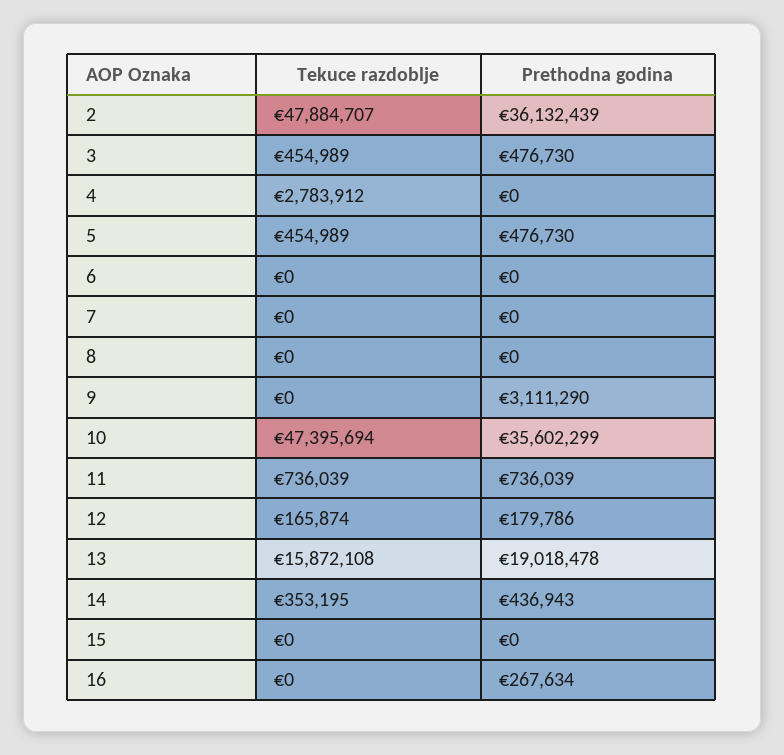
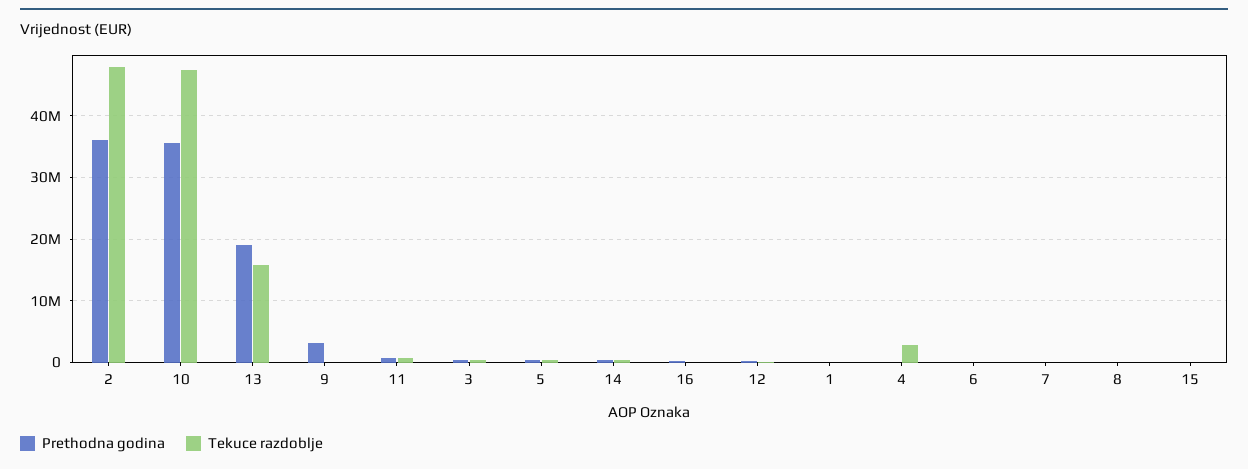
Prethodna godina, 1: none -> 0
Tekuce razdoblje, 1: none -> 0

